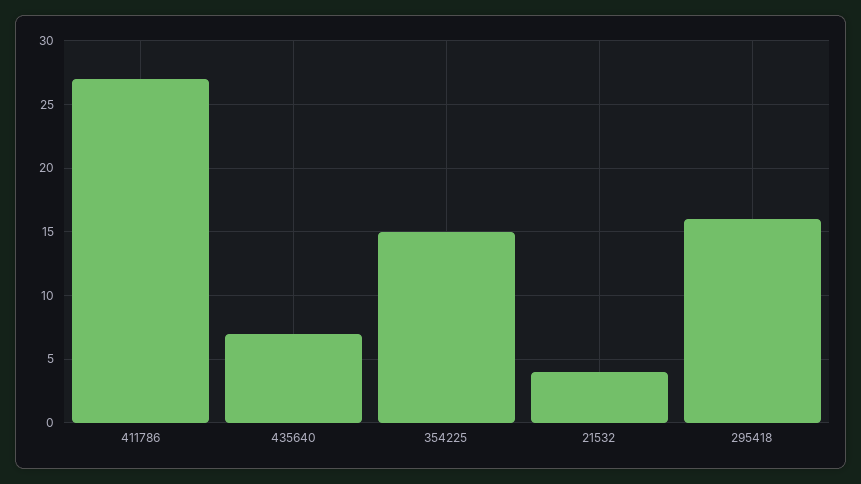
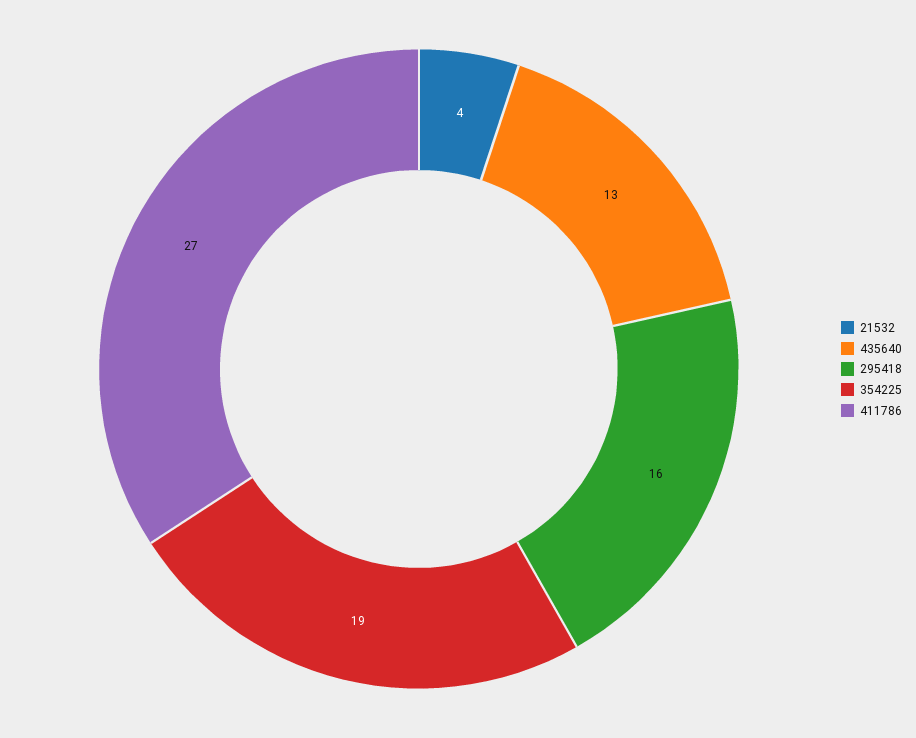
435640: 7 -> 13
354225: 15 -> 19

